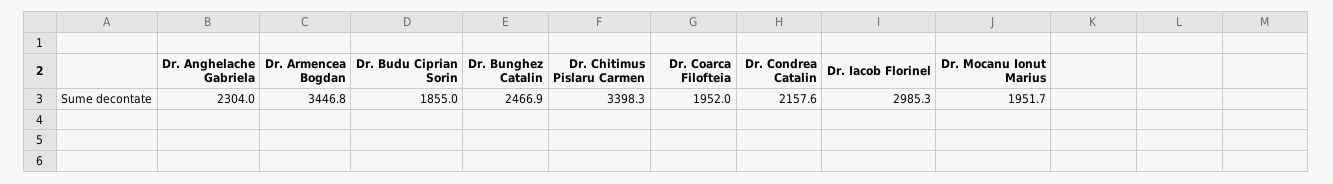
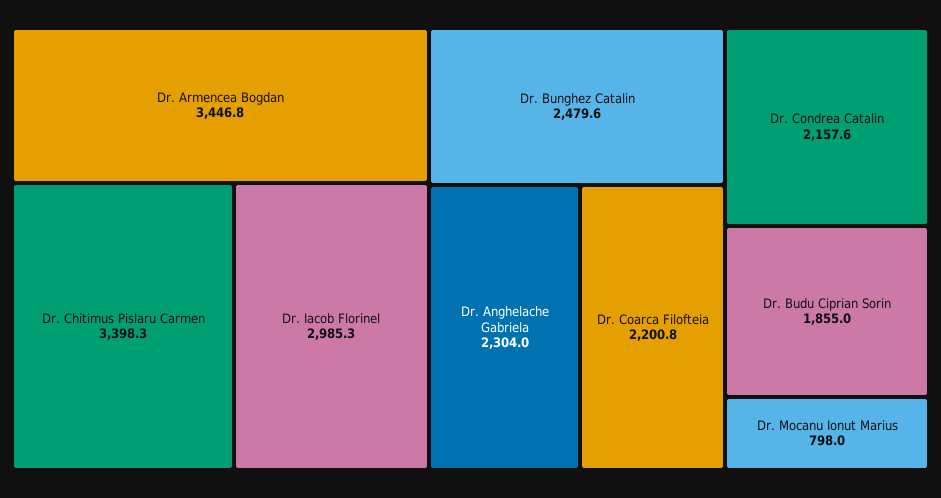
Dr. Bunghez Catalin: 2466.9 -> 2479.6
Dr. Coarca Filofteia: 1952 -> 2200.8
Dr. Mocanu Ionut Marius: 1951.7 -> 798

